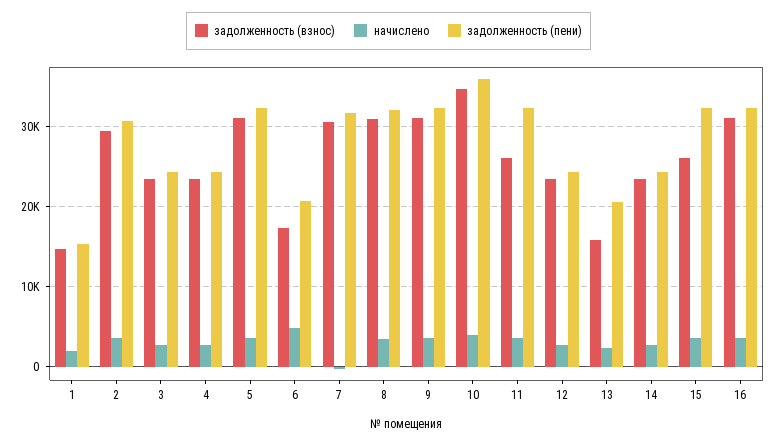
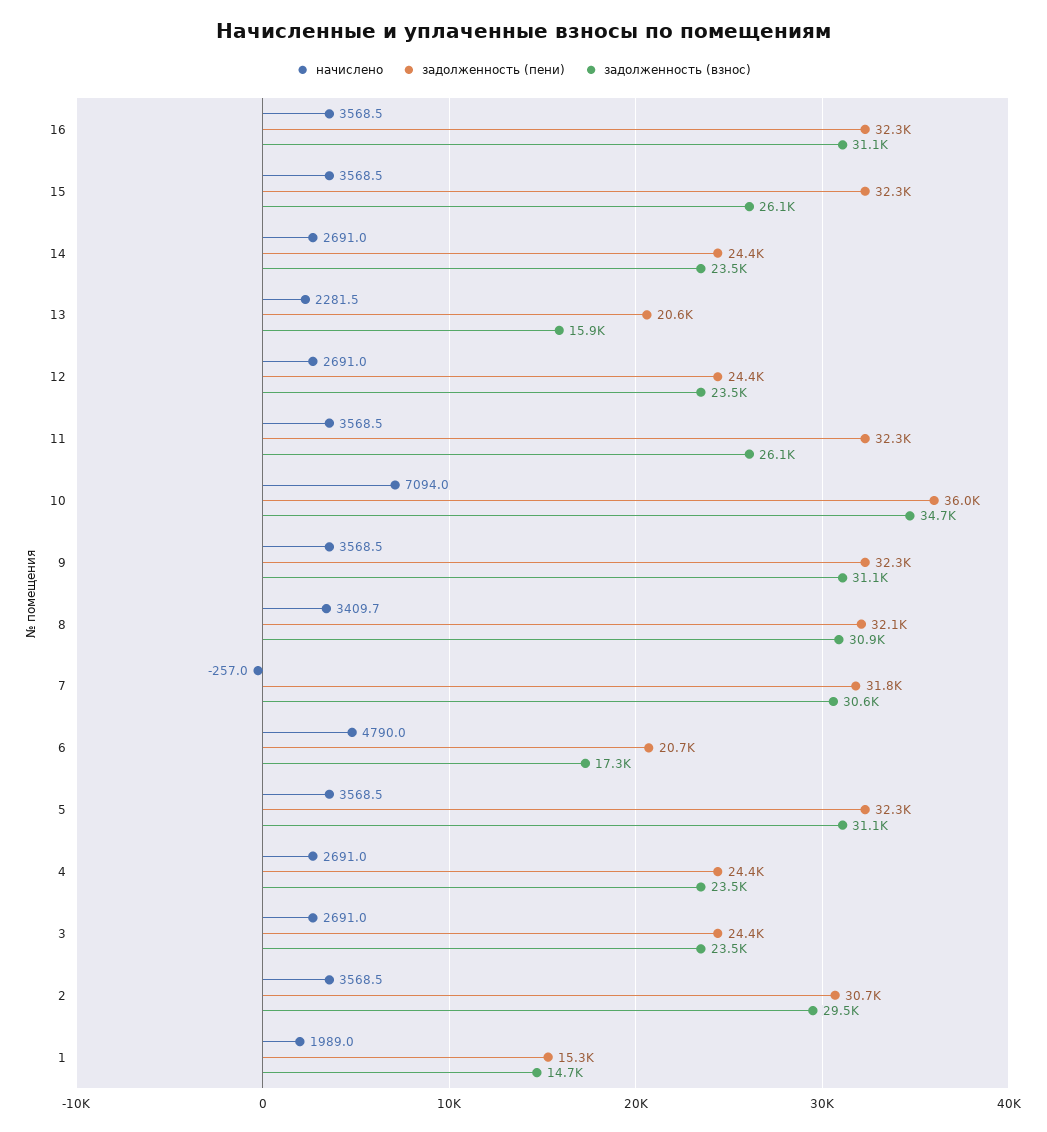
начислено, 10: 4000 -> 7094

